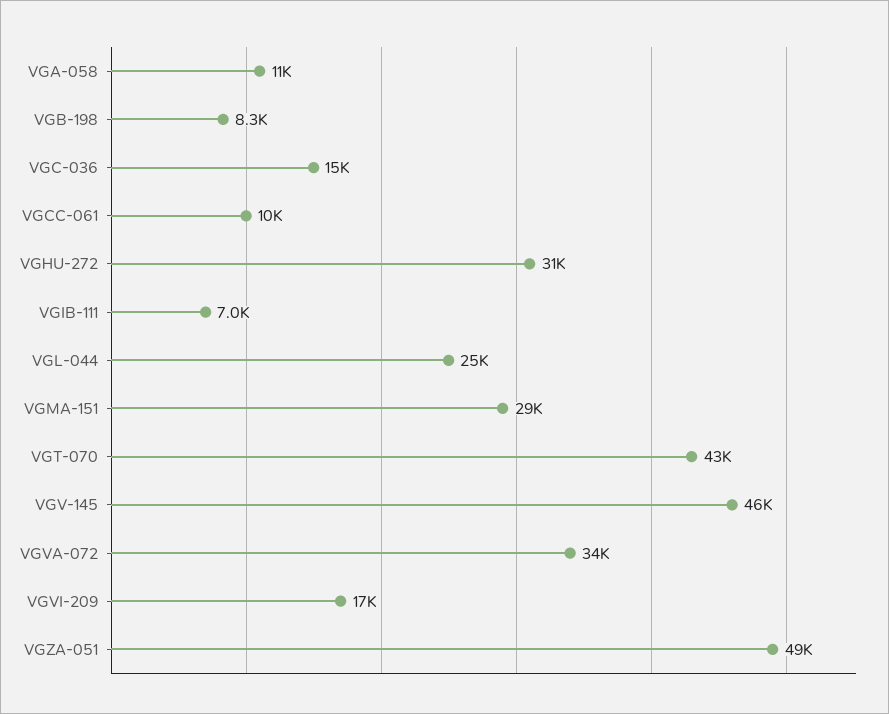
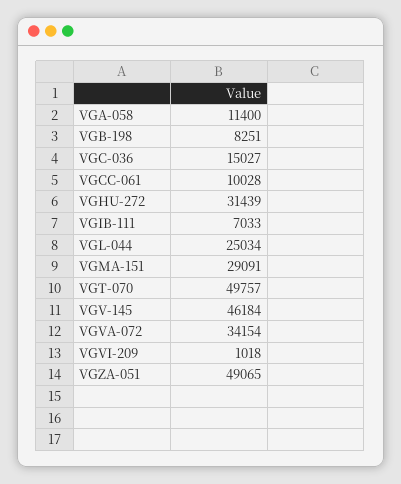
VGT-070: 43000 -> 49757
VGVI-209: 17000 -> 1018

